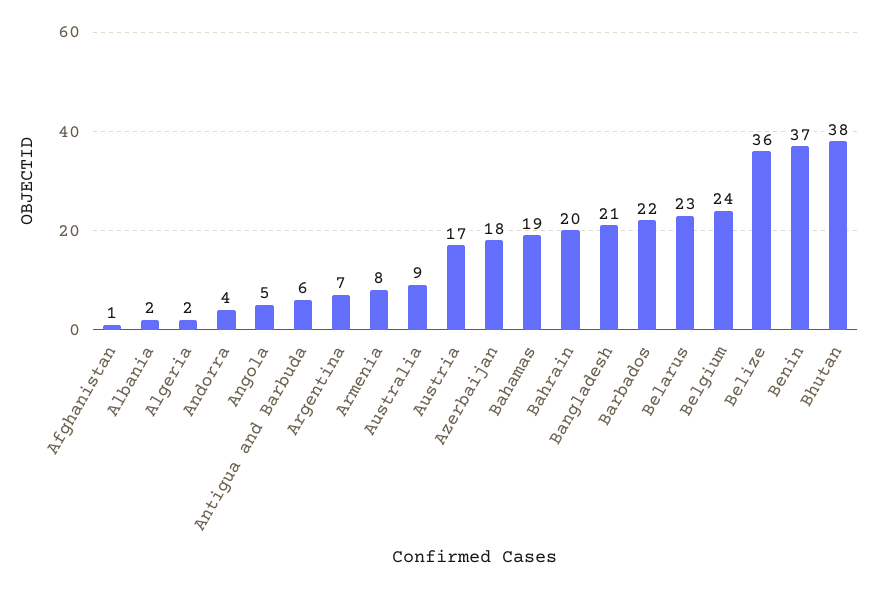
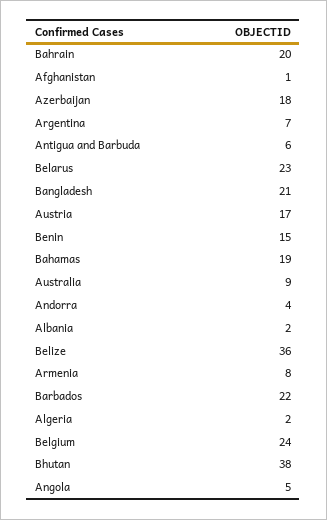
Benin: 37 -> 15

